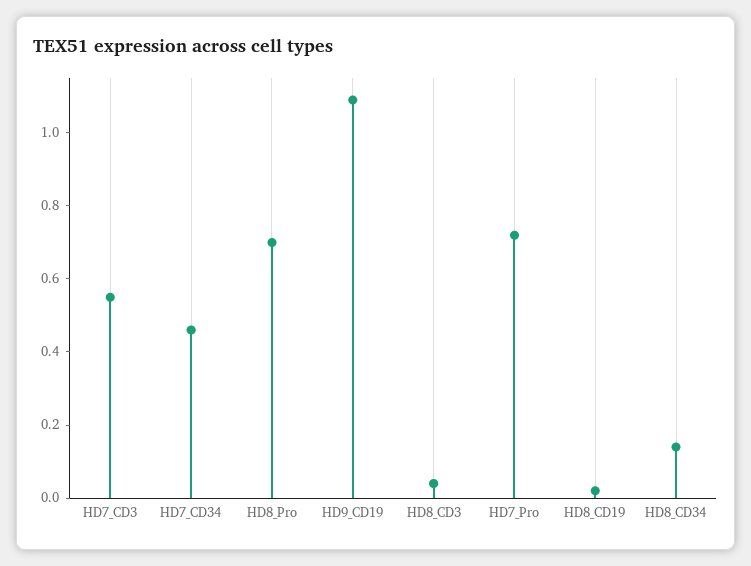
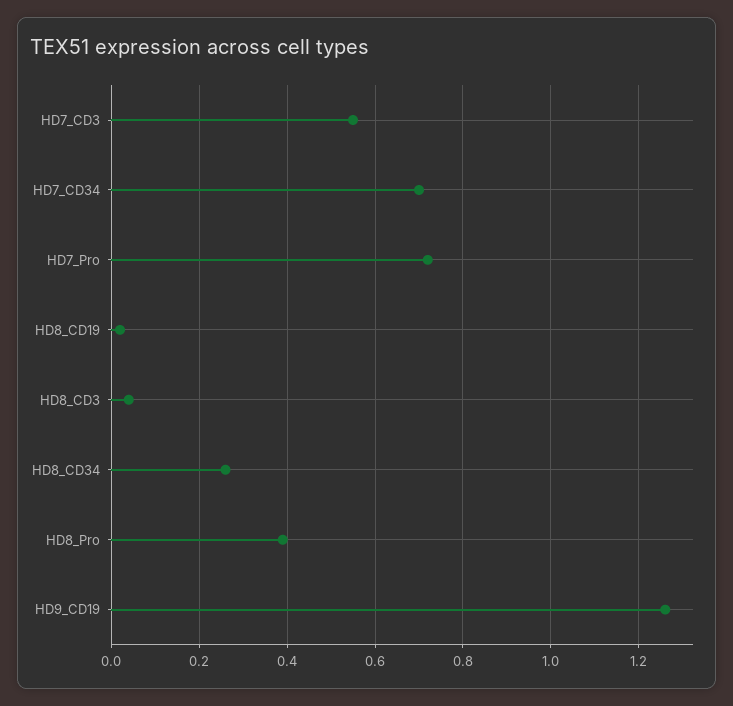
HD7_CD34: 0.45 -> 0.7
HD8_Pro: 0.7 -> 0.4
HD9_CD19: 1.1 -> 1.25
HD8_CD34: 0.15 -> 0.25

